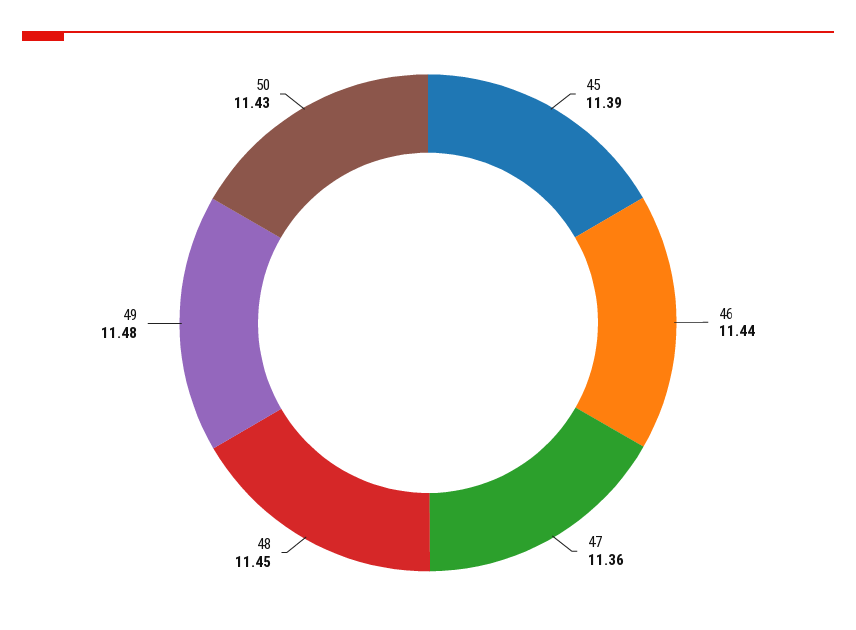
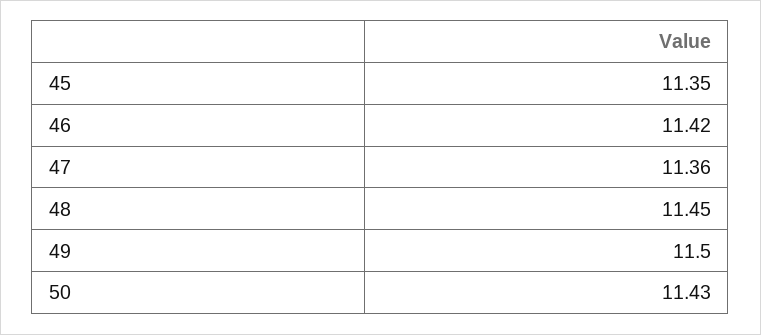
45: 11.39 -> 11.35
46: 11.44 -> 11.42
49: 11.48 -> 11.5

